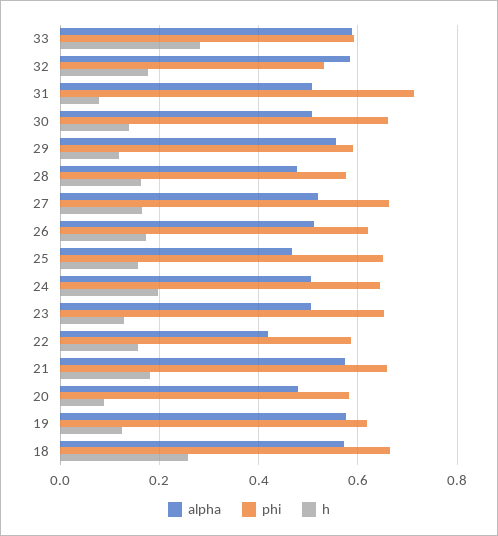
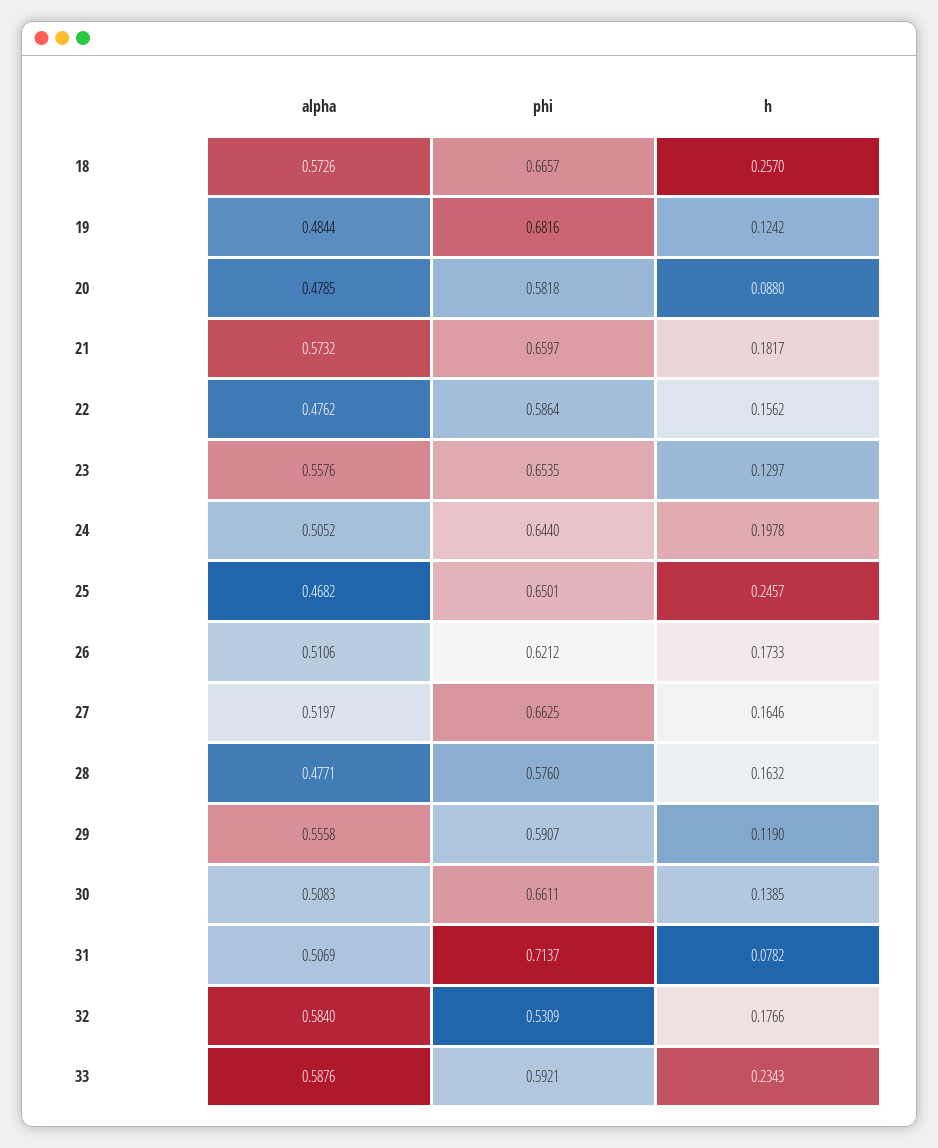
h, 33: 0.28 -> 0.2343
h, 25: 0.16 -> 0.2457
alpha, 23: 0.5 -> 0.5576
alpha, 22: 0.42 -> 0.4762
alpha, 19: 0.58 -> 0.4844
phi, 19: 0.62 -> 0.6816

